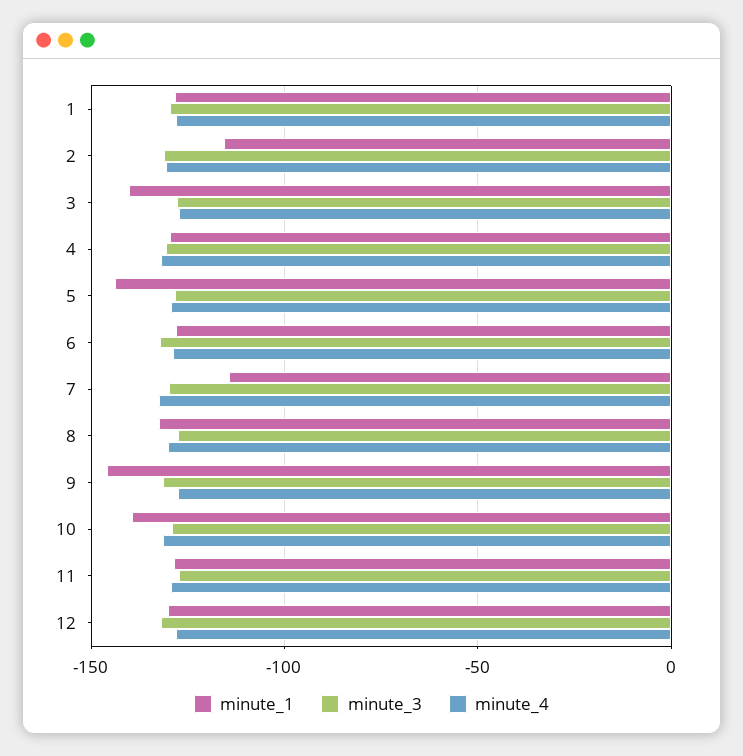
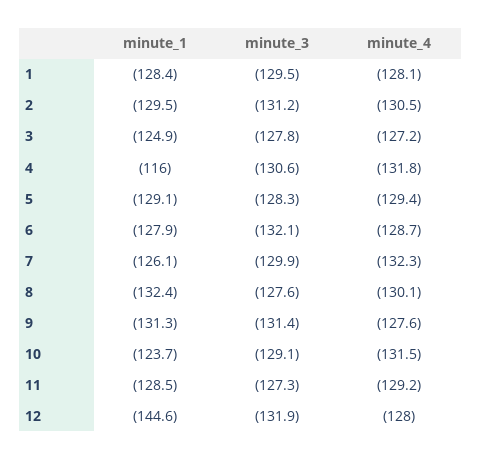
minute_1, 2: -115 -> -129.5
minute_1, 3: -140 -> -124.9
minute_1, 4: -130 -> -116
minute_1, 5: -145 -> -129.1
minute_1, 7: -115 -> -126.1
minute_1, 9: -145 -> -131.3
minute_1, 10: -140 -> -123.7
minute_1, 12: -130 -> -144.6

